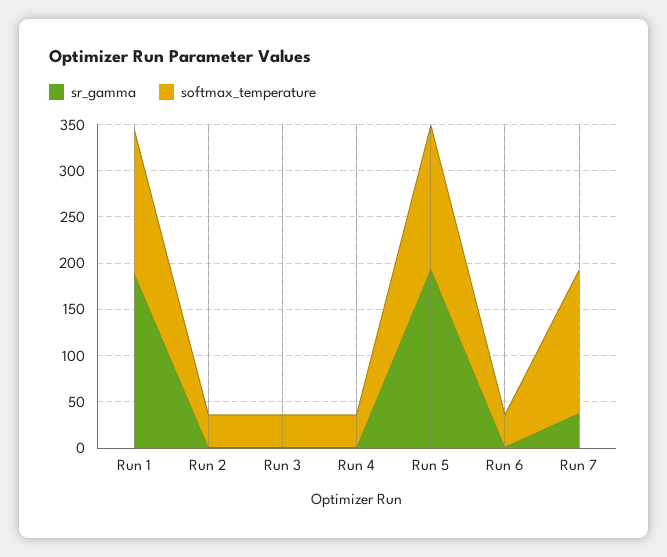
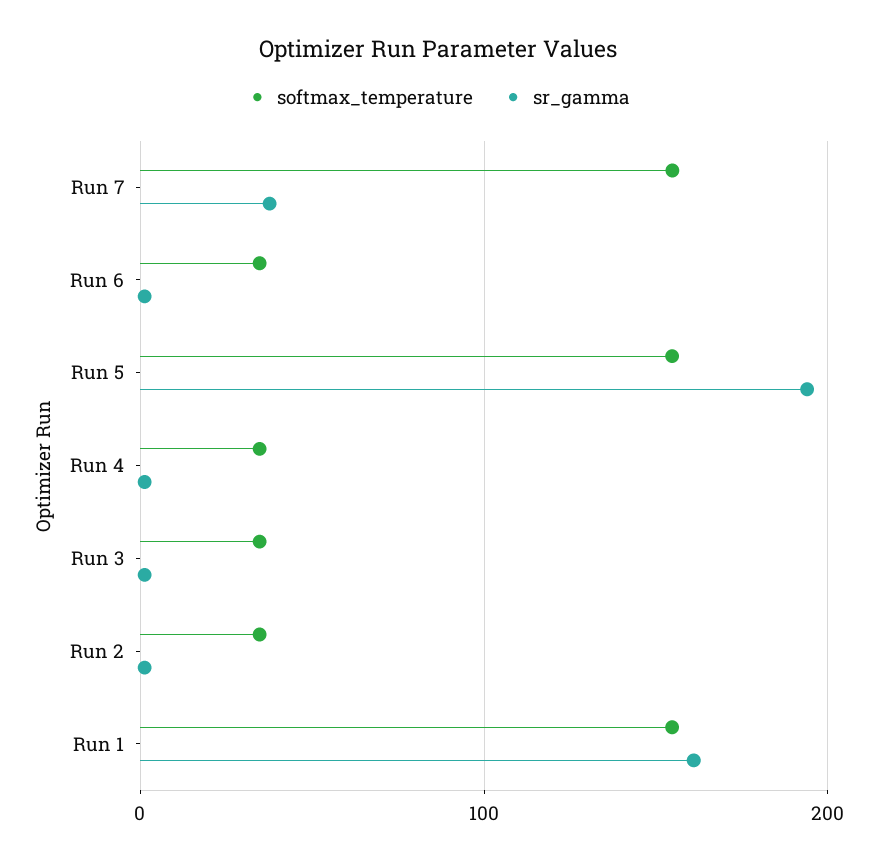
sr_gamma, Run 1: 190 -> 160

